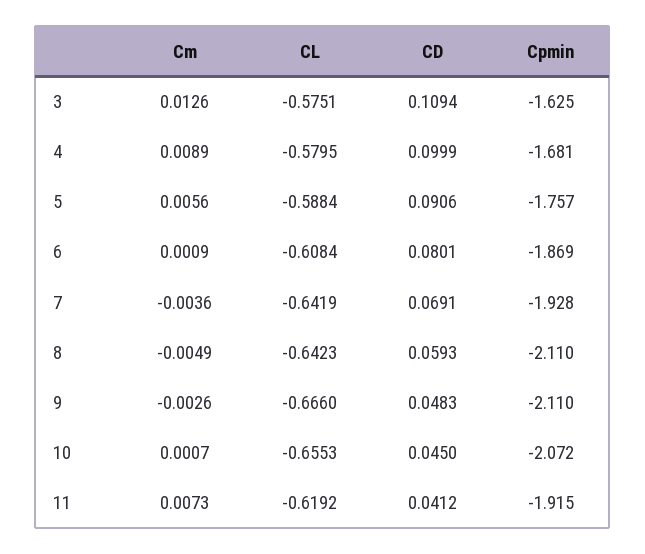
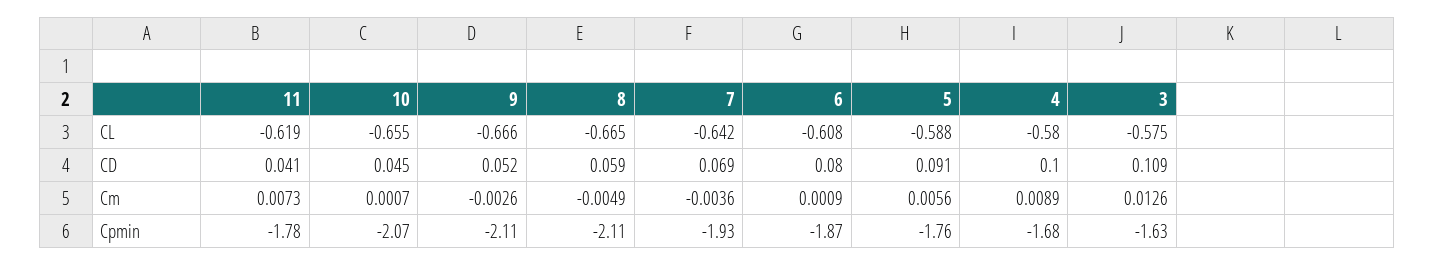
CL, 8: -0.6423 -> -0.665
CD, 9: 0.0483 -> 0.052
Cpmin, 11: -1.915 -> -1.78

